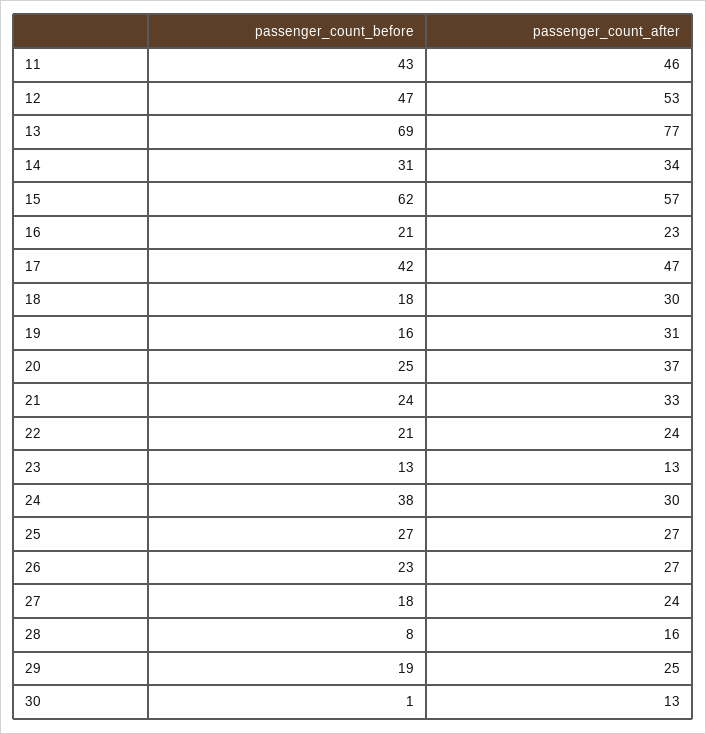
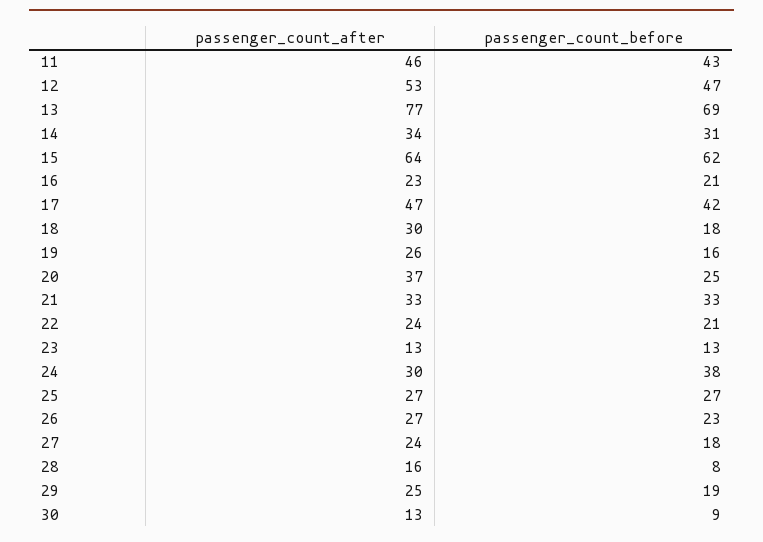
passenger_count_after, 15: 57 -> 64
passenger_count_after, 19: 31 -> 26
passenger_count_before, 21: 24 -> 33
passenger_count_before, 30: 1 -> 9

